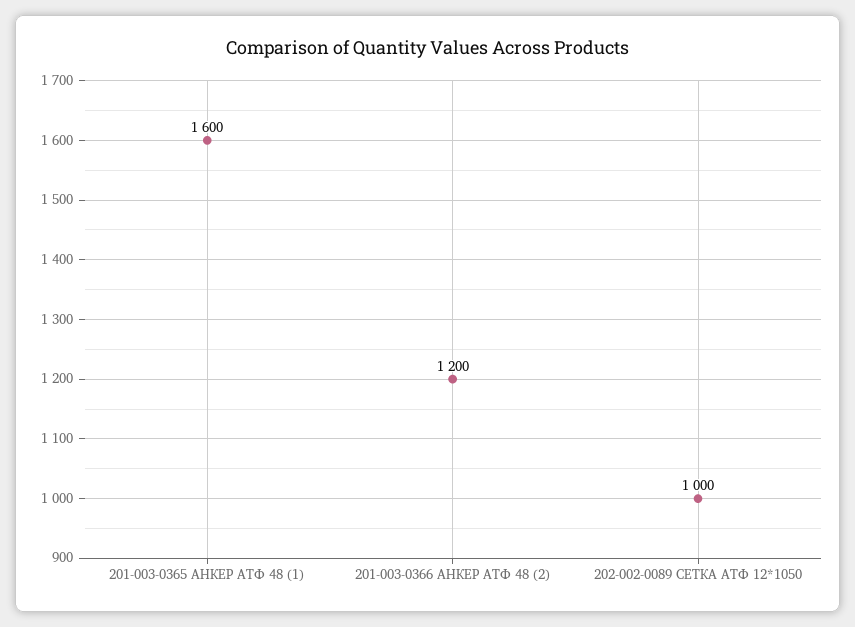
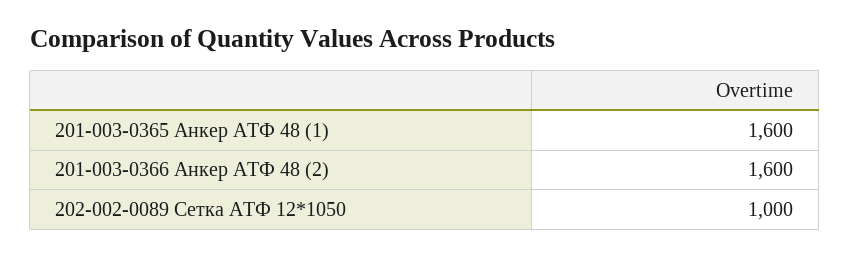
201-003-0366 АНКЕР АТФ 48 (2): 1200 -> 1600

